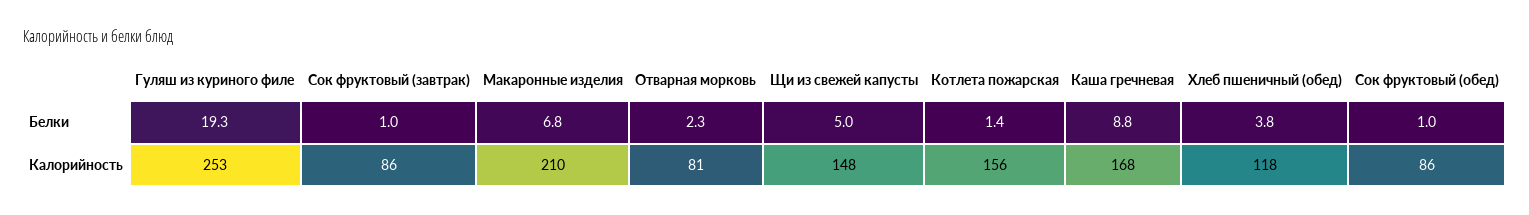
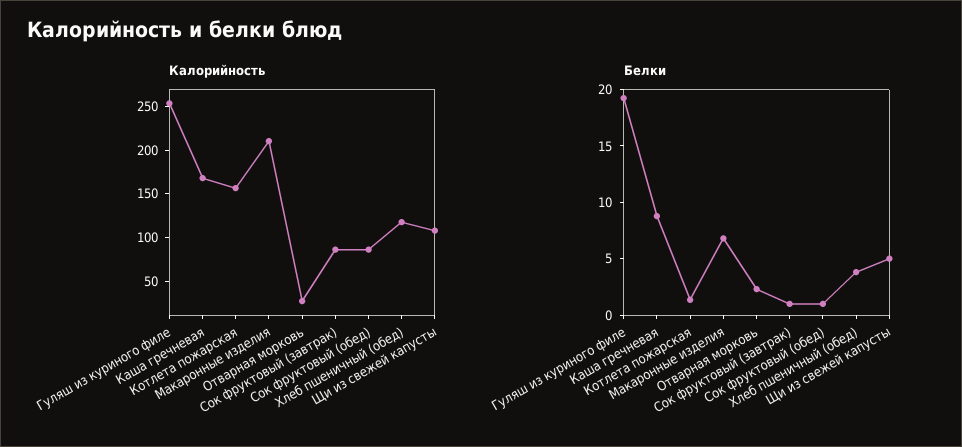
Калорийность, Отварная морковь: 81 -> 30
Калорийность, Щи из свежей капусты: 148 -> 110

